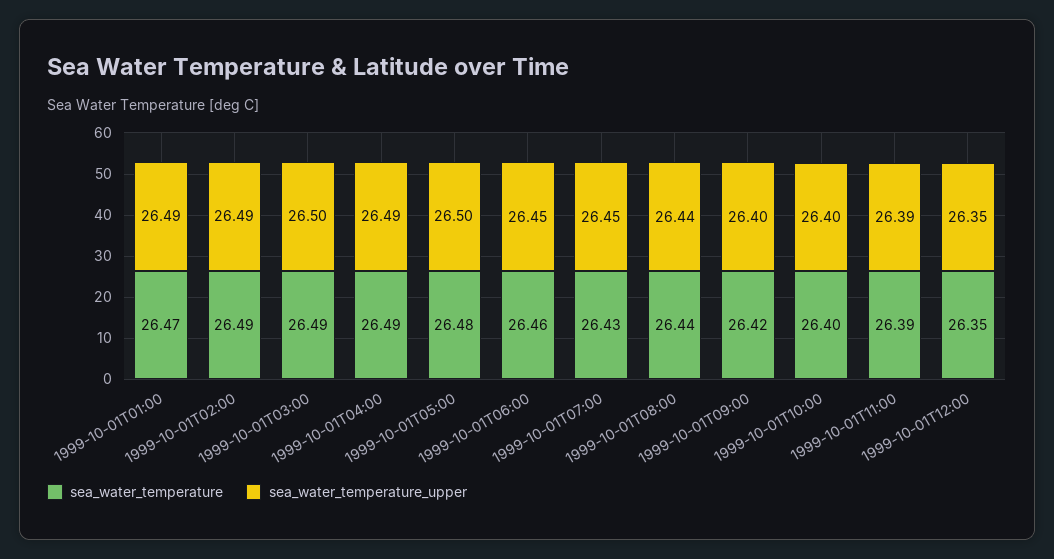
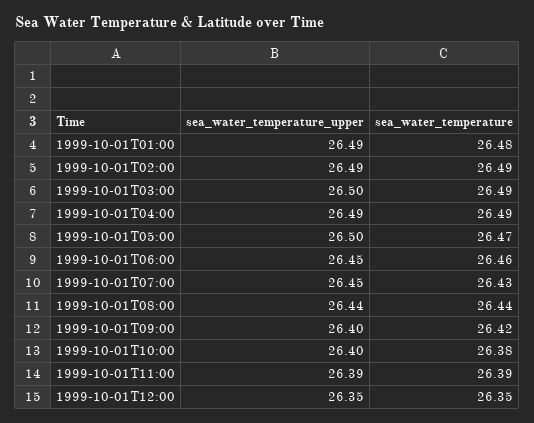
sea_water_temperature, 1999-10-01T01:00: 26.47 -> 26.48
sea_water_temperature, 1999-10-01T05:00: 26.48 -> 26.47
sea_water_temperature, 1999-10-01T10:00: 26.4 -> 26.38

